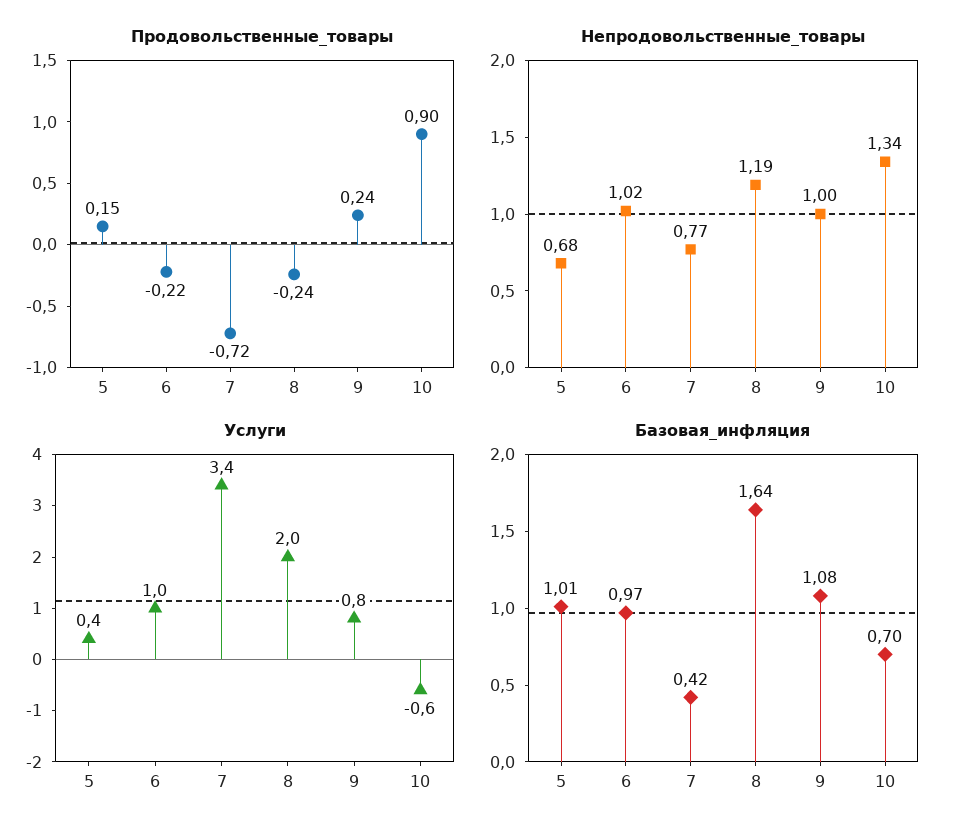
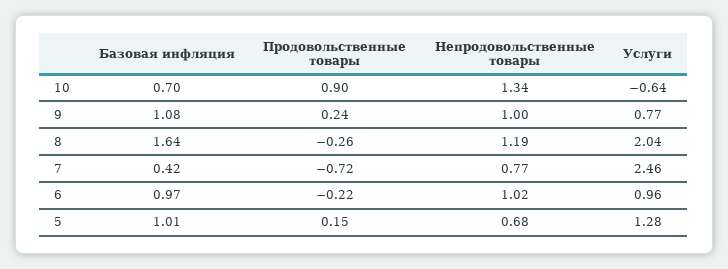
Продовольственные_товары, 8: -0.24 -> -0.26
Услуги, 5: 0.4 -> 1.28
Услуги, 7: 3.4 -> 2.46

